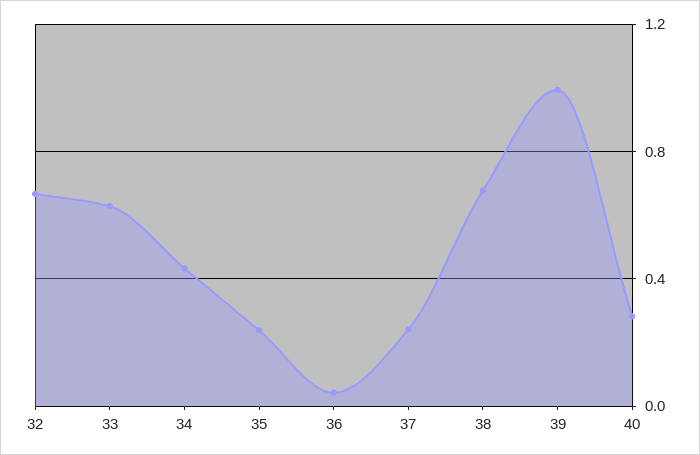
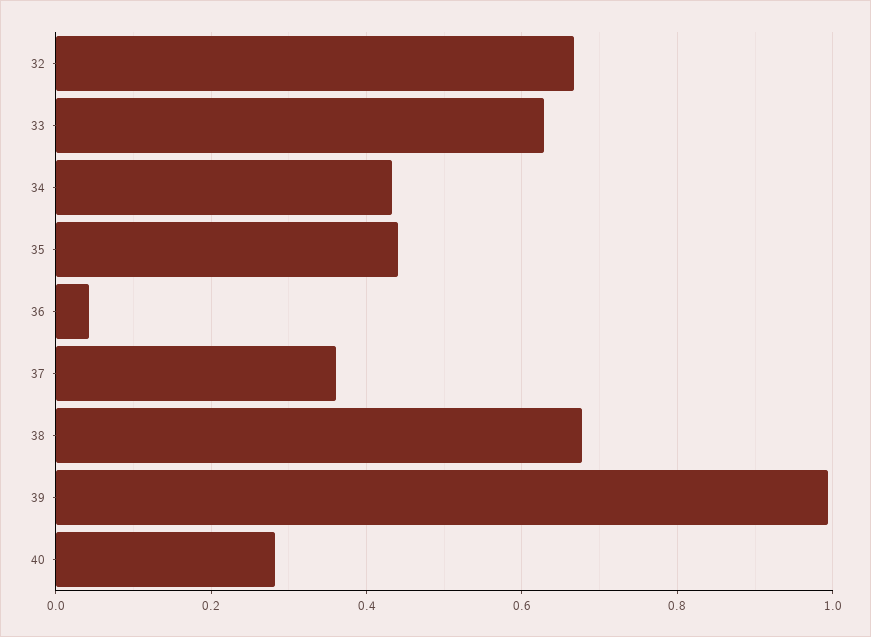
35: 0.25 -> 0.44
37: 0.25 -> 0.36

